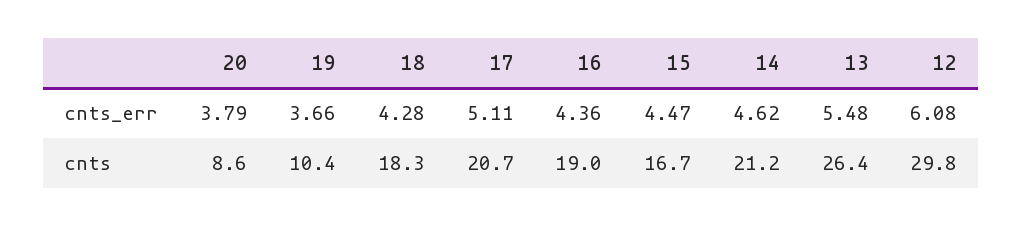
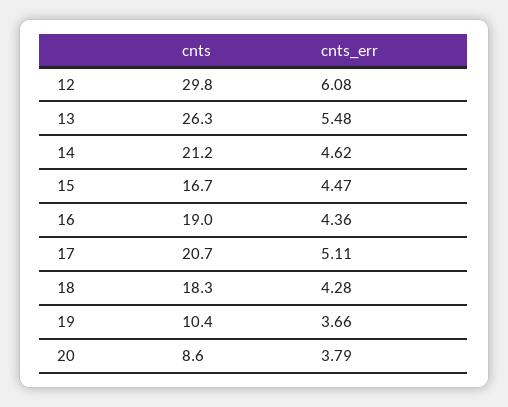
13, cnts: 26.4 -> 26.3

